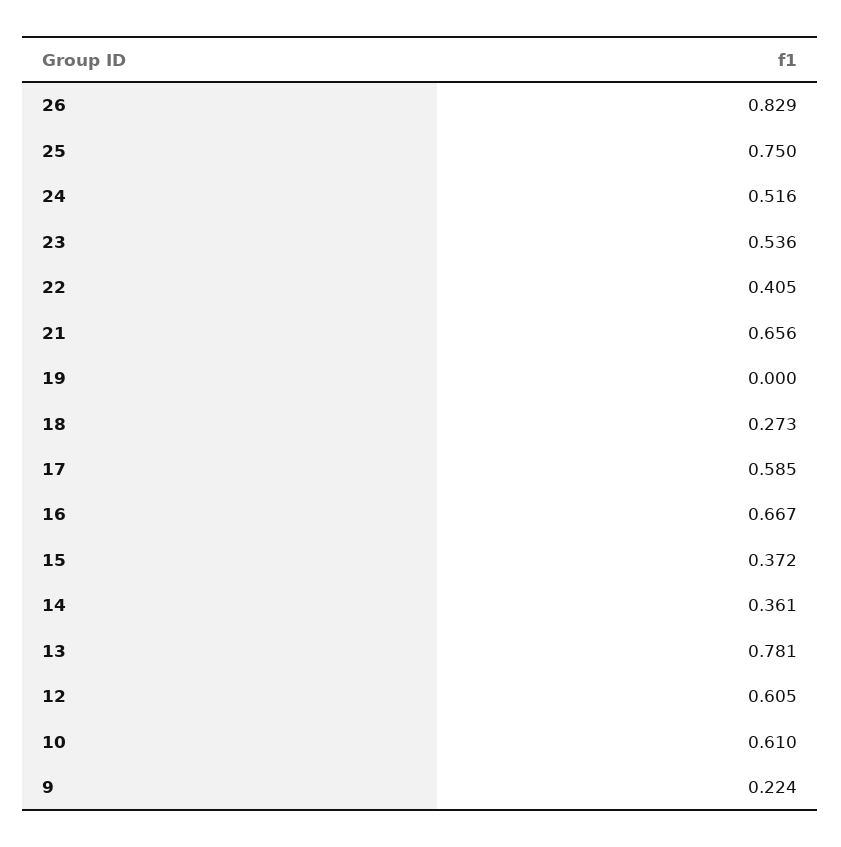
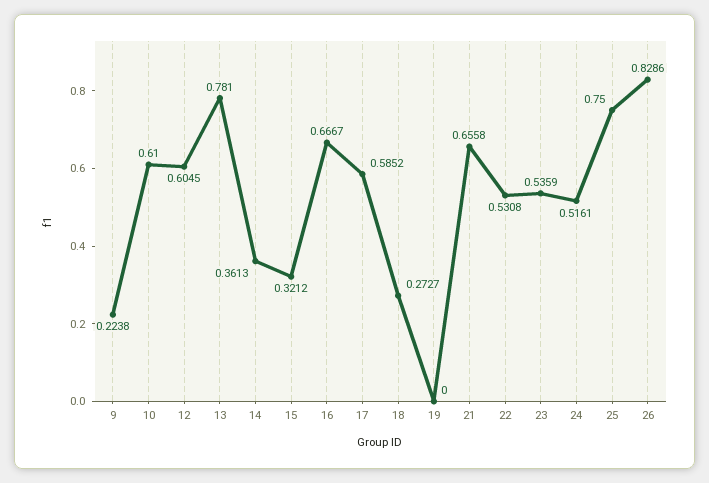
22: 0.405 -> 0.5308
15: 0.372 -> 0.3212

